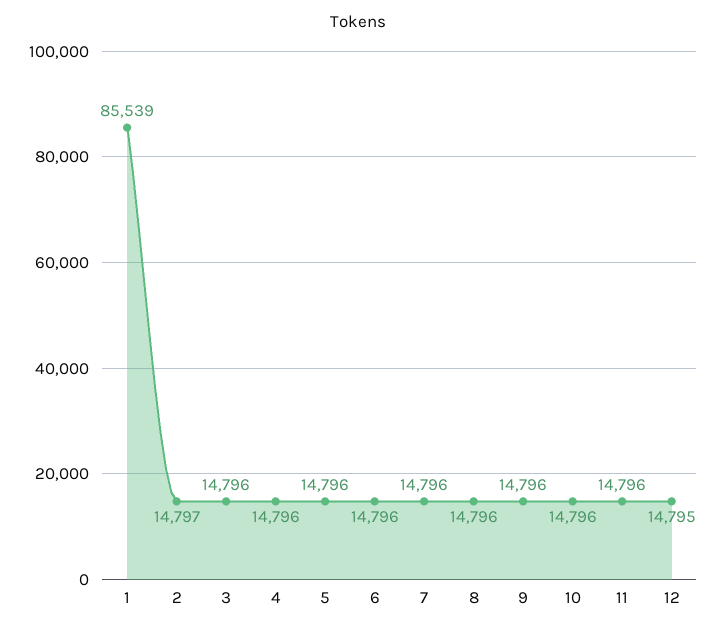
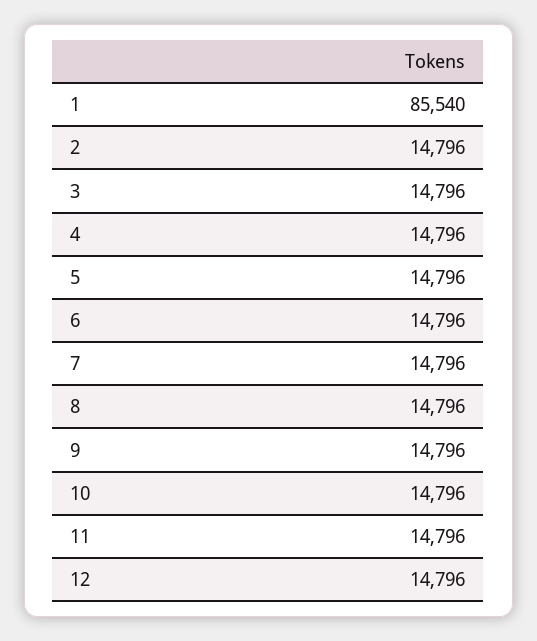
1: 85539 -> 85540
2: 14797 -> 14796
12: 14795 -> 14796

